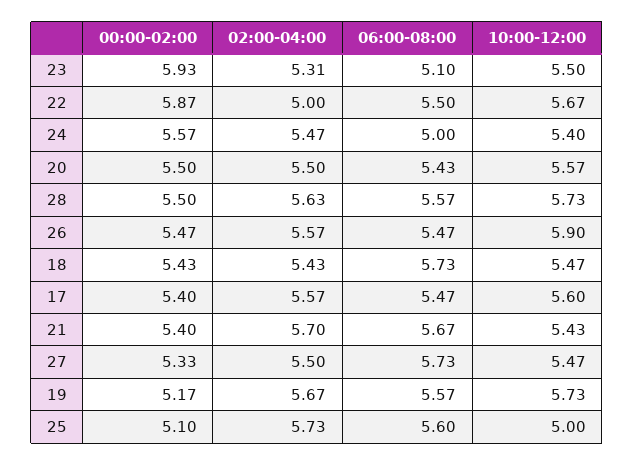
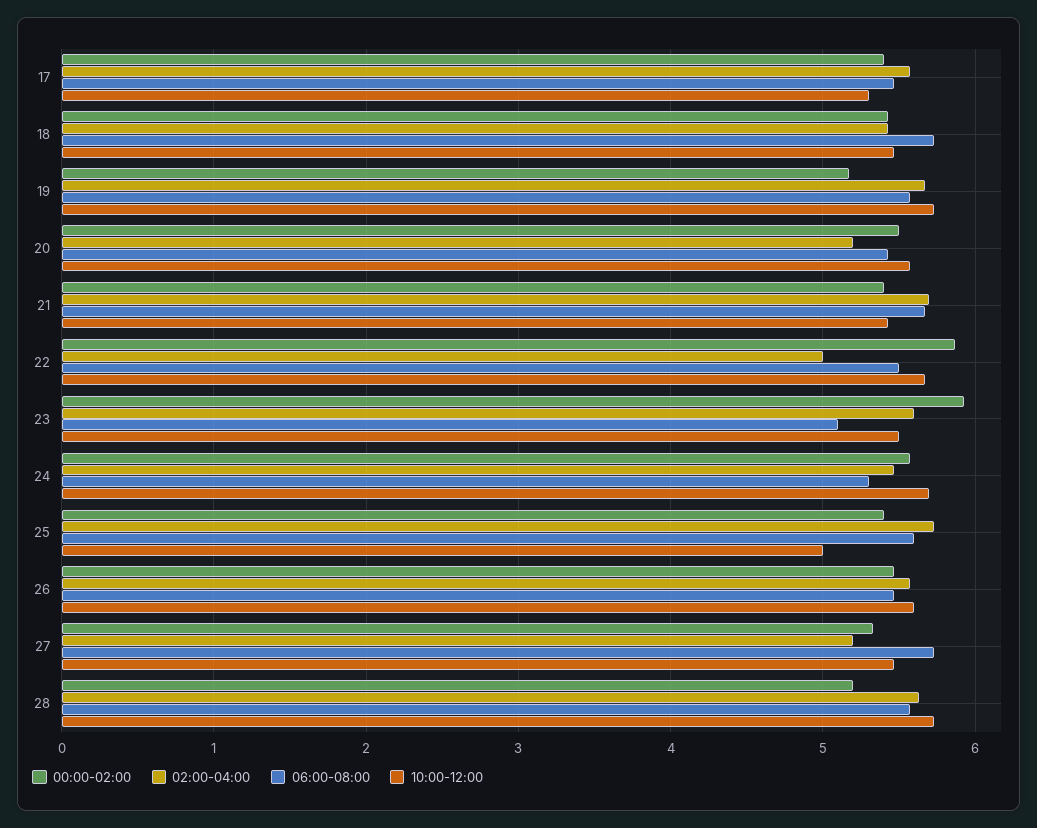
02:00-04:00, 23: 5.31 -> 5.6
06:00-08:00, 24: 5 -> 5.3
10:00-12:00, 24: 5.4 -> 5.7
02:00-04:00, 20: 5.5 -> 5.2
00:00-02:00, 28: 5.5 -> 5.2
10:00-12:00, 26: 5.9 -> 5.6
10:00-12:00, 17: 5.6 -> 5.3
02:00-04:00, 27: 5.5 -> 5.2
00:00-02:00, 25: 5.1 -> 5.4

